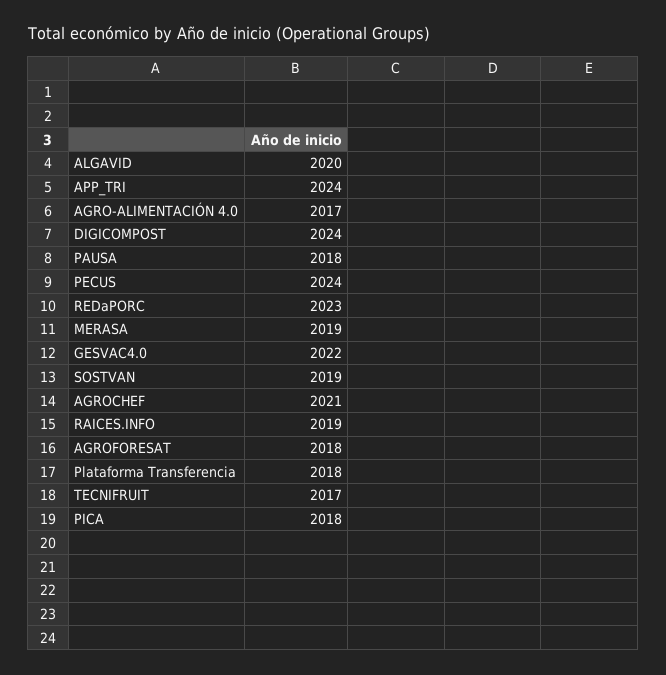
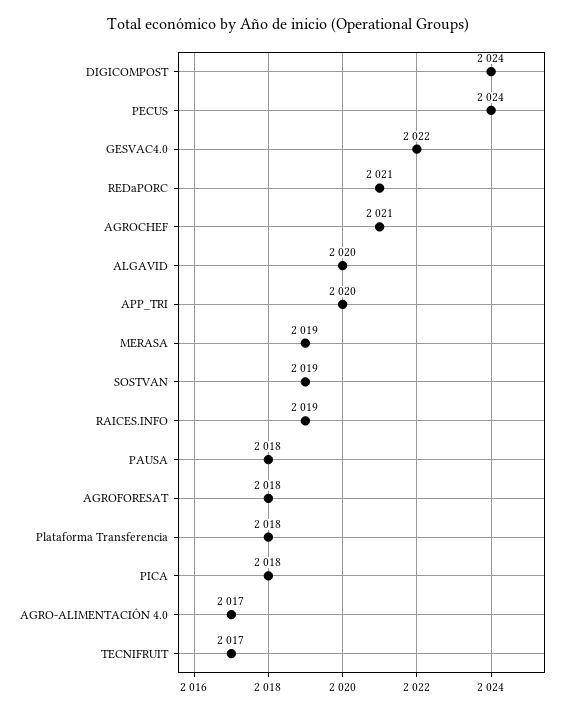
APP_TRI: 2024 -> 2020
REDaPORC: 2023 -> 2021

